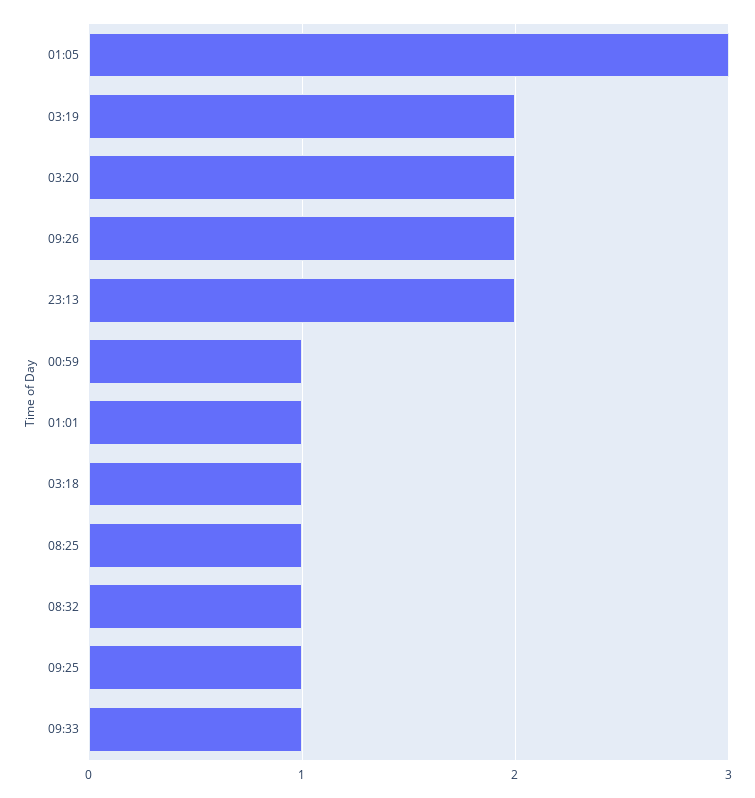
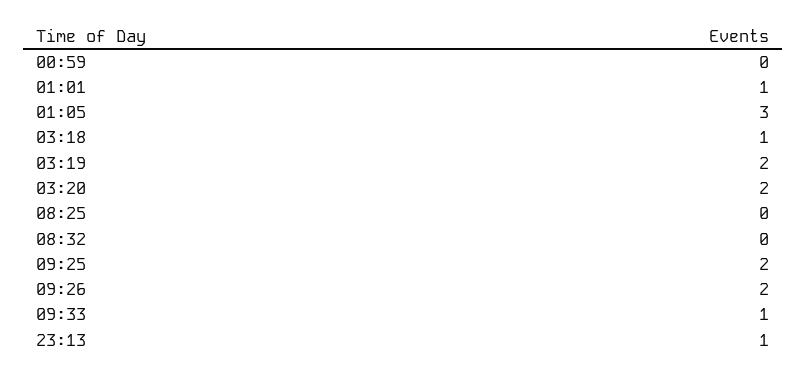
23:13: 2 -> 1
00:59: 1 -> 0
08:25: 1 -> 0
08:32: 1 -> 0
09:25: 1 -> 2

